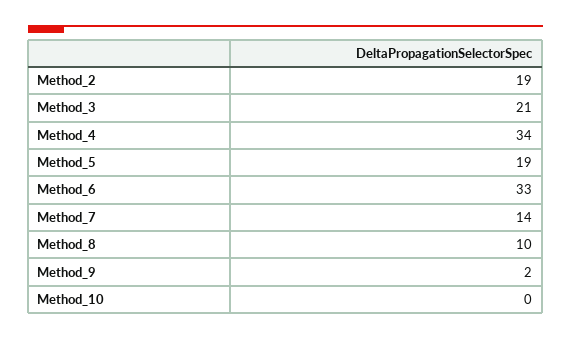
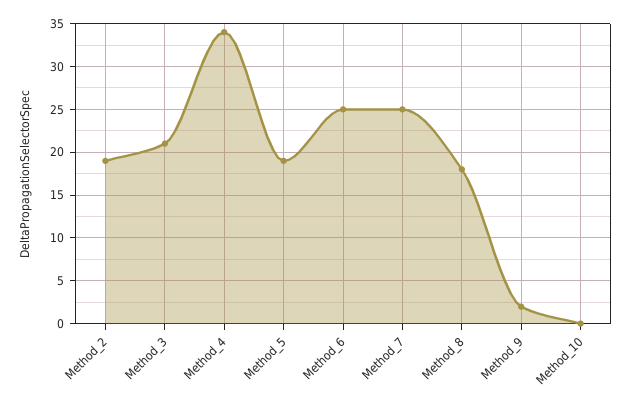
Method_6: 33 -> 25
Method_7: 14 -> 25
Method_8: 10 -> 18

